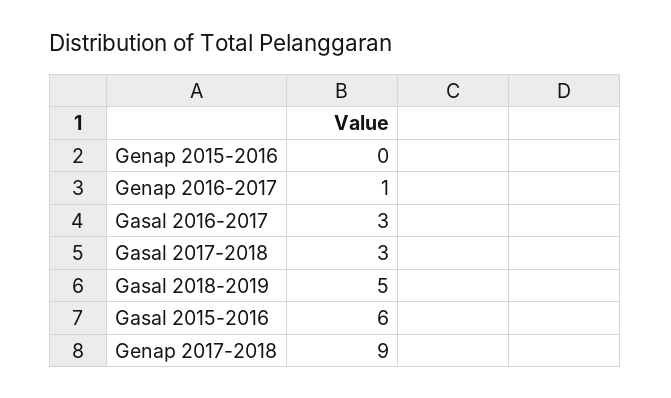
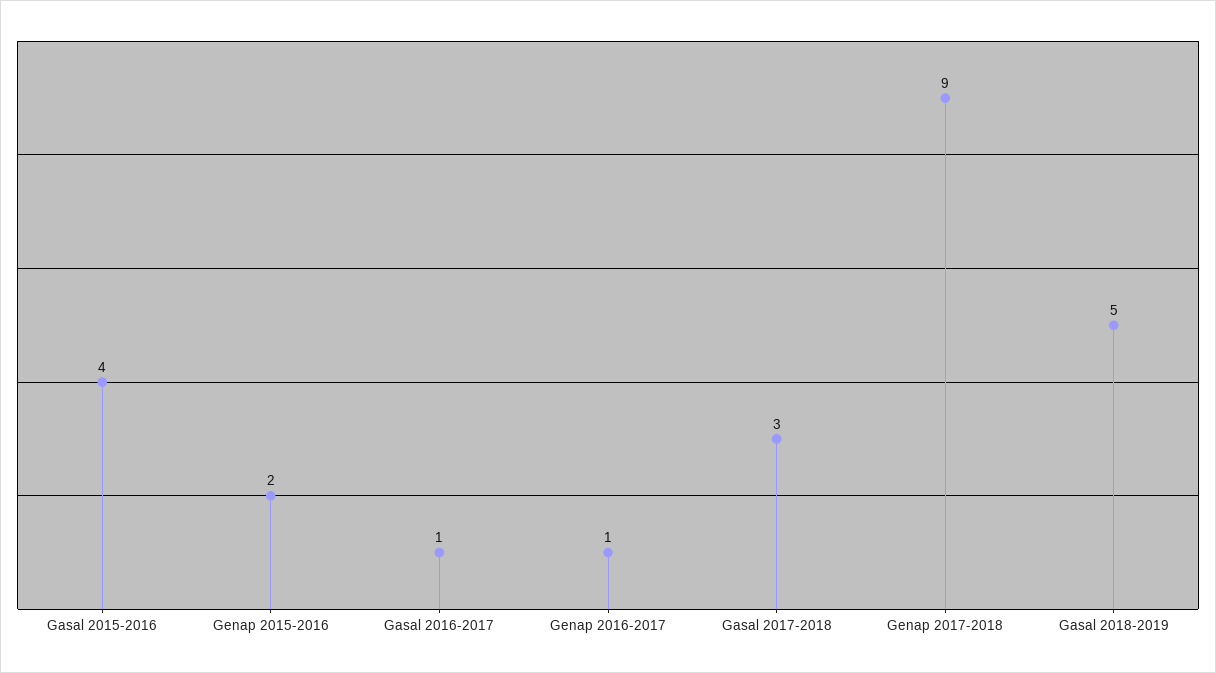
Genap 2015-2016: 0 -> 2
Gasal 2016-2017: 3 -> 1
Gasal 2015-2016: 6 -> 4

